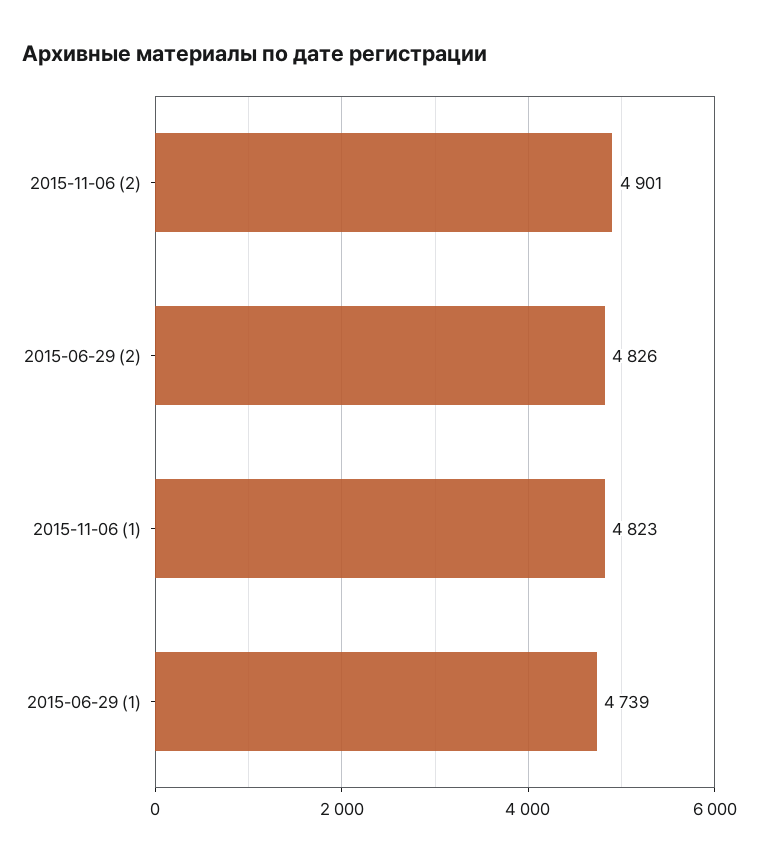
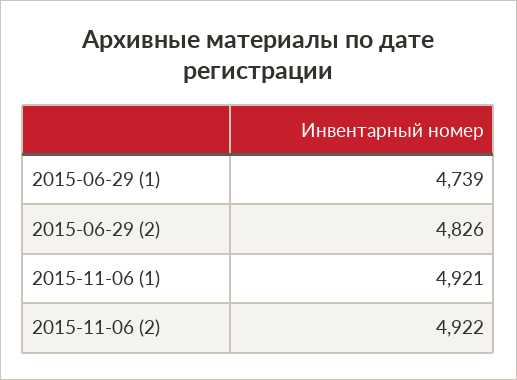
2015-11-06 (2): 4901 -> 4922
2015-11-06 (1): 4823 -> 4921

